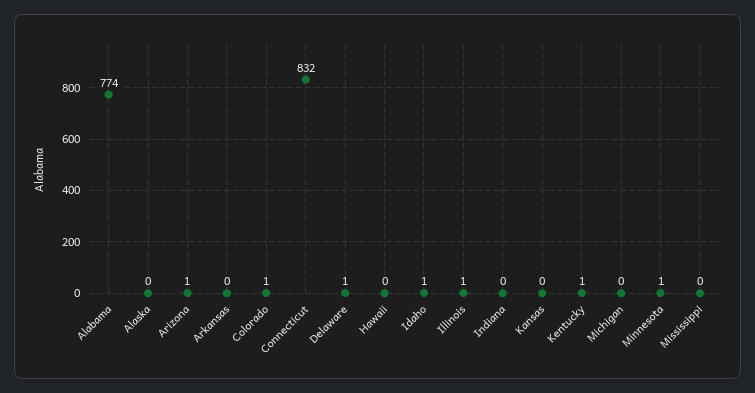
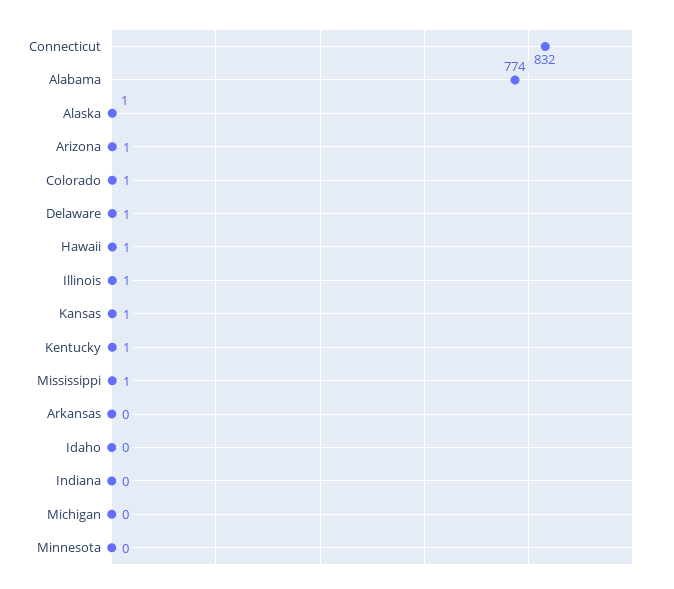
Alaska: 0 -> 1
Hawaii: 0 -> 1
Idaho: 1 -> 0
Kansas: 0 -> 1
Minnesota: 1 -> 0
Mississippi: 0 -> 1

